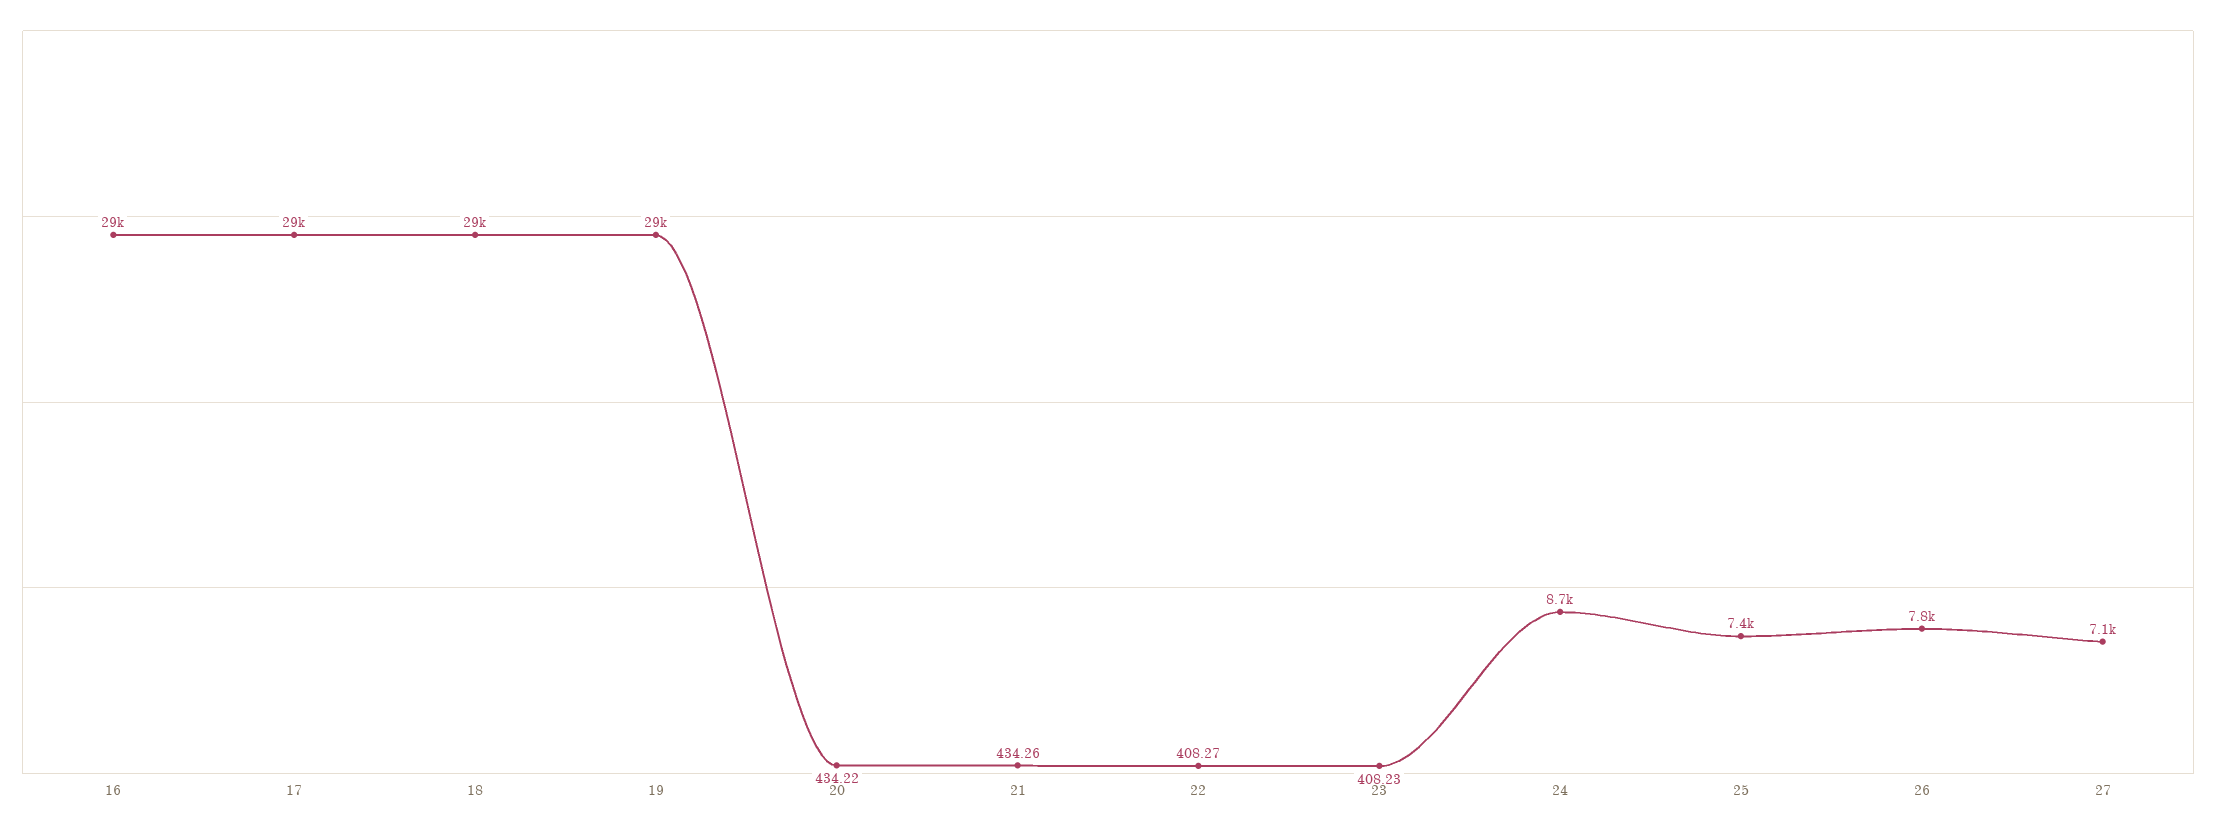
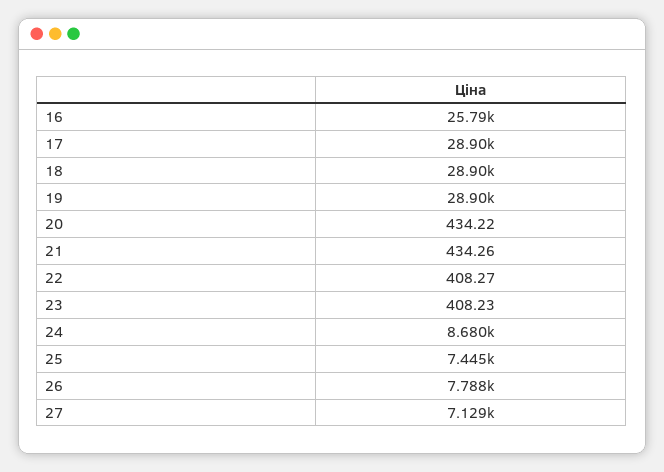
16: 29000 -> 25790

